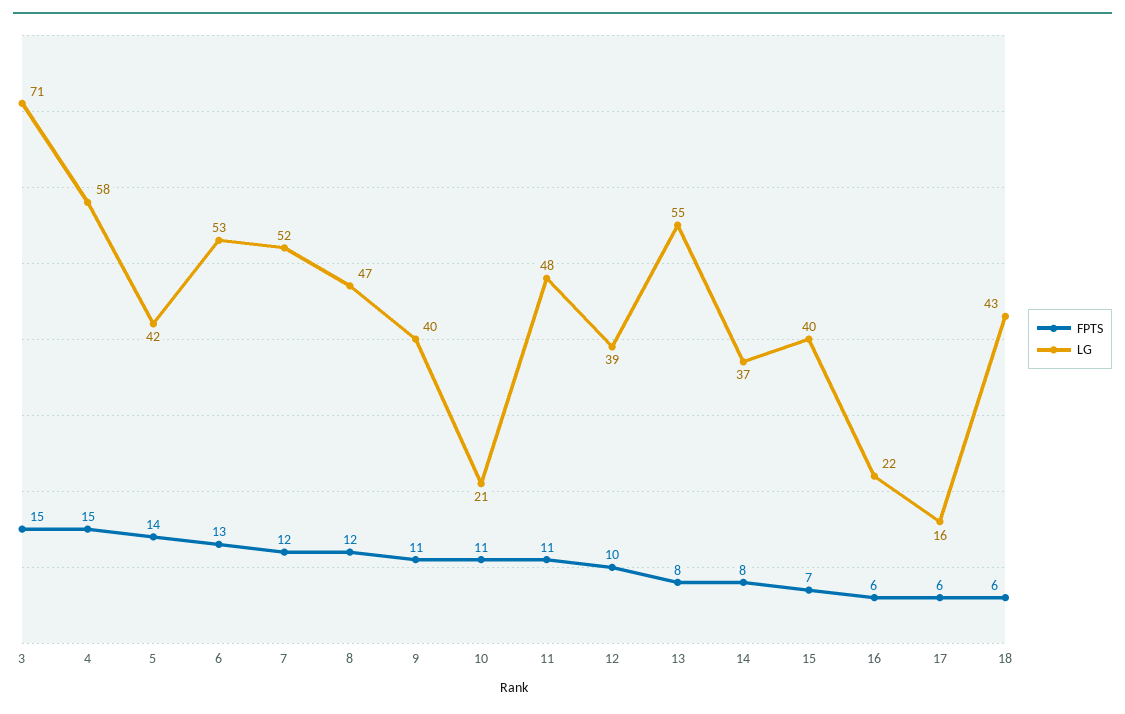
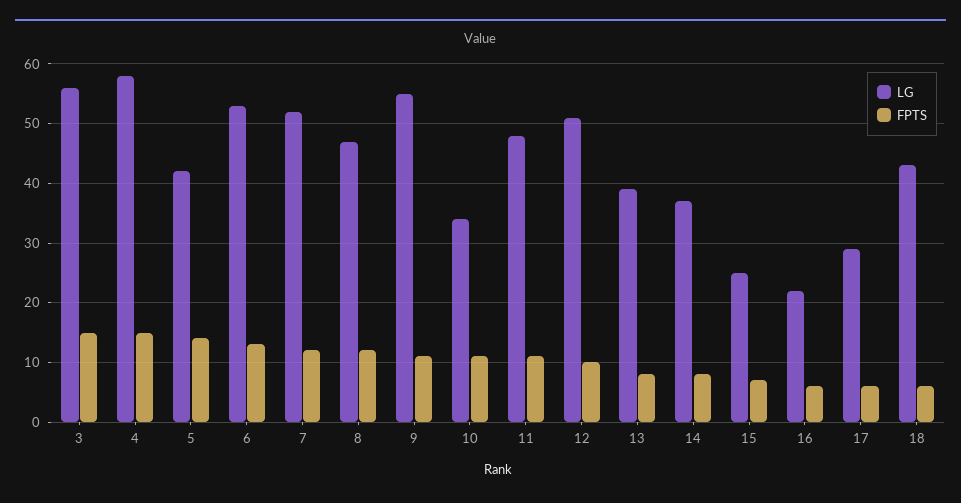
LG, 3: 71 -> 55
LG, 9: 40 -> 55
LG, 10: 21 -> 35
LG, 12: 39 -> 50
LG, 13: 55 -> 40
LG, 15: 40 -> 25
LG, 17: 16 -> 30

